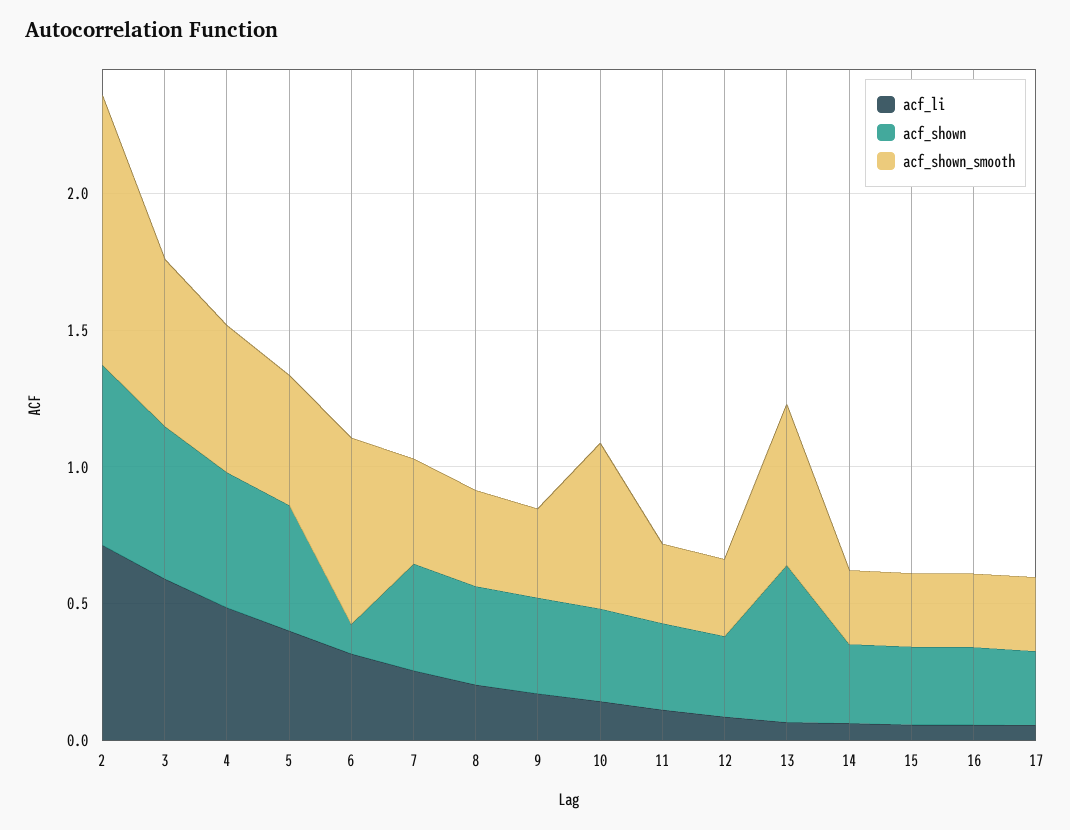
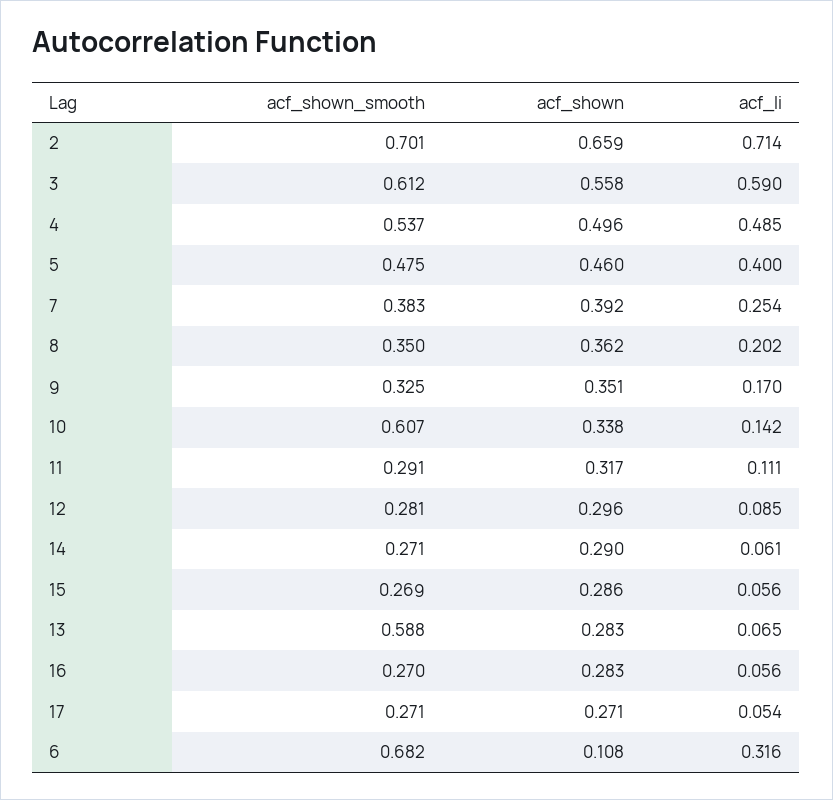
acf_shown_smooth, 2: 1 -> 0.701
acf_shown, 13: 0.6 -> 0.283

